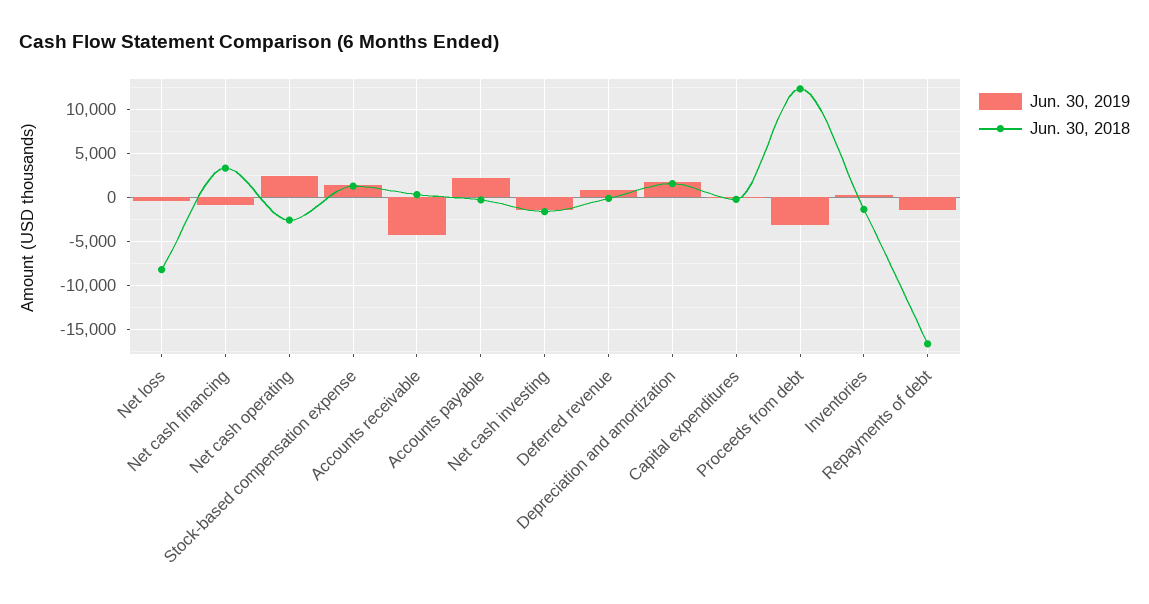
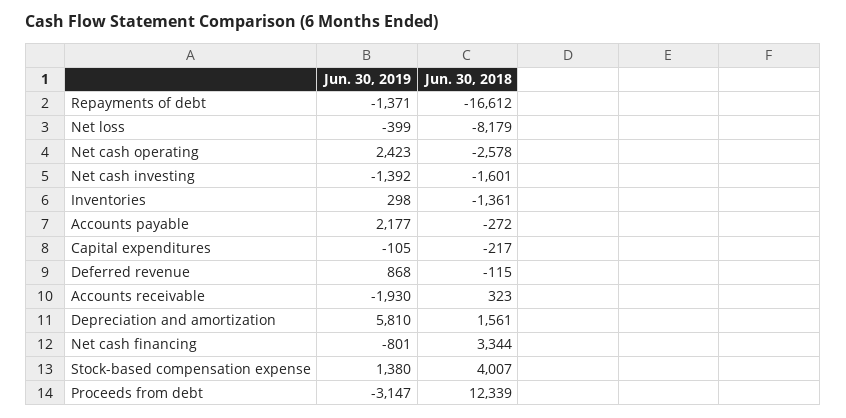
Jun. 30, 2018, Stock-based compensation expense: 1000 -> 4007
Jun. 30, 2019, Accounts receivable: -4000 -> -1930
Jun. 30, 2019, Depreciation and amortization: 2000 -> 5810

